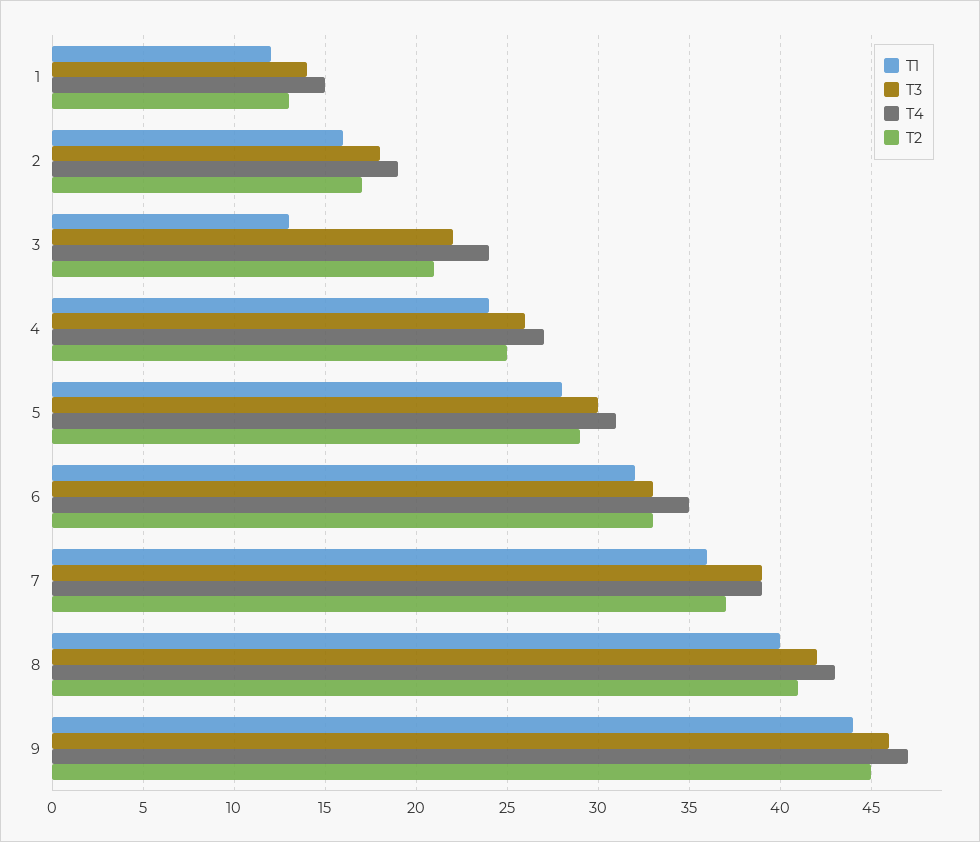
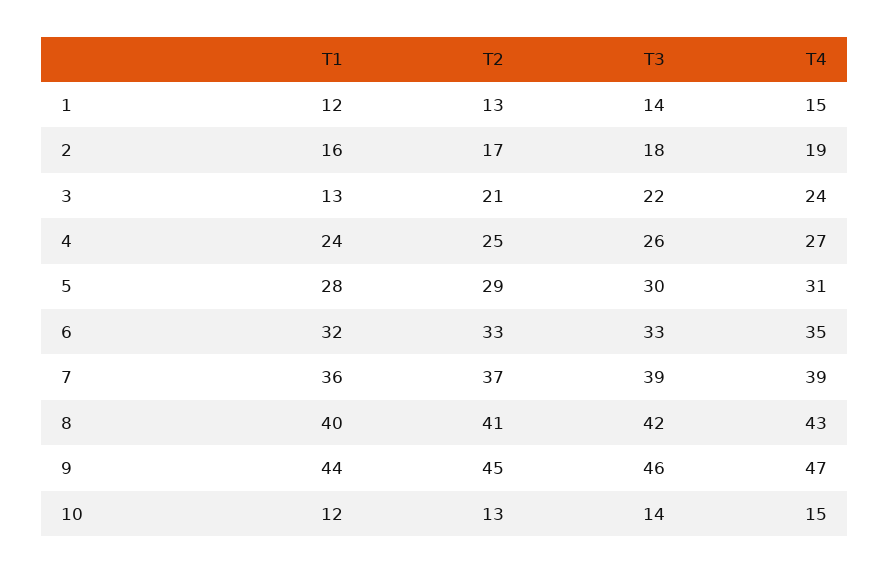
T1, 10: none -> 12
T2, 10: none -> 13
T3, 10: none -> 14
T4, 10: none -> 15

